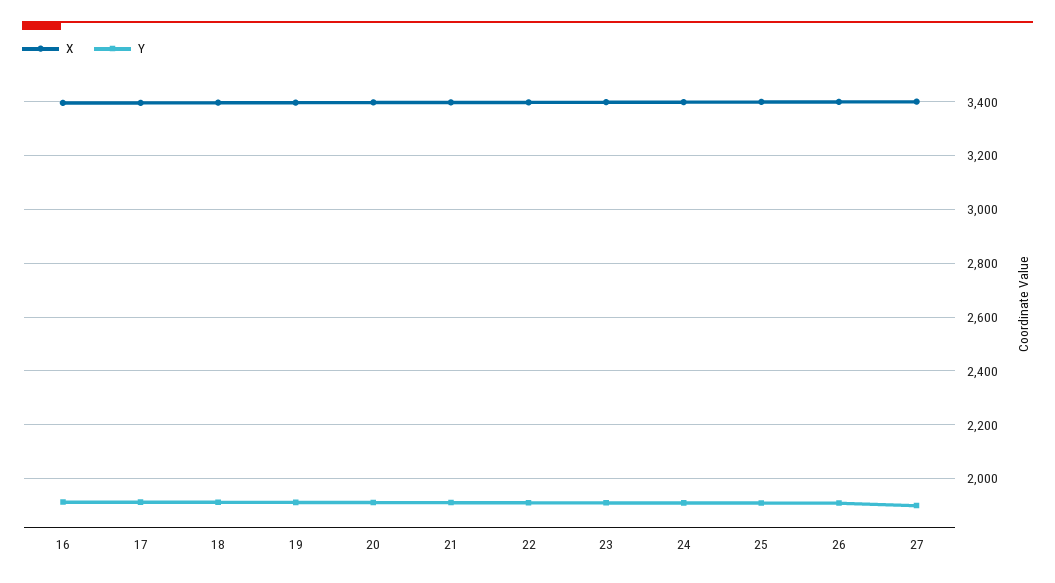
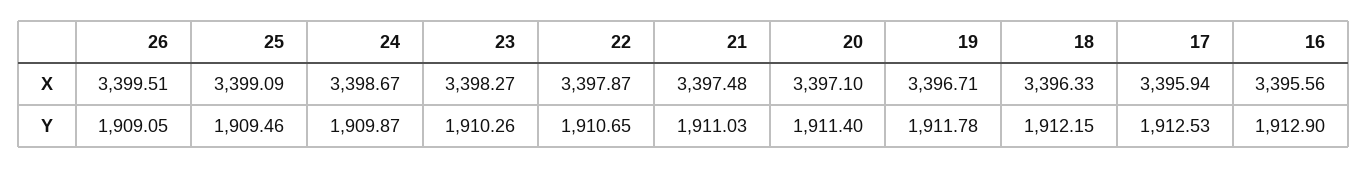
X, 27: 3400 -> none
Y, 27: 1900 -> none

